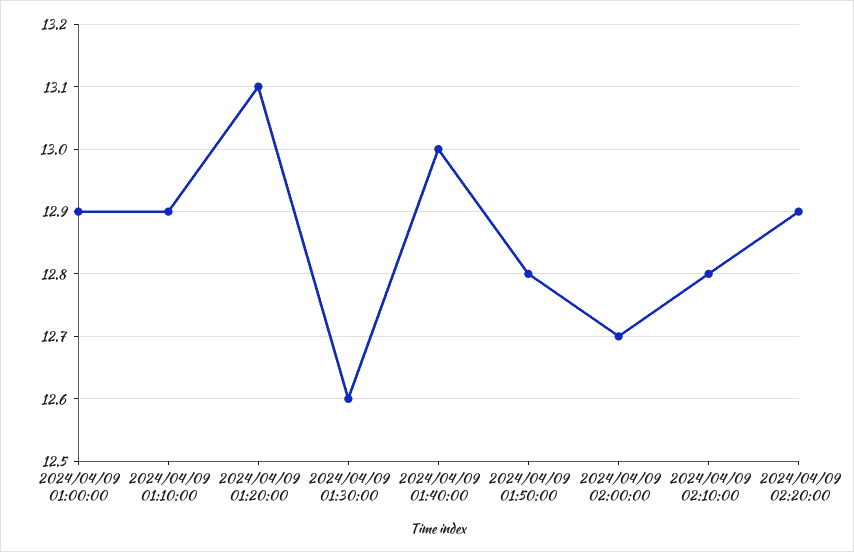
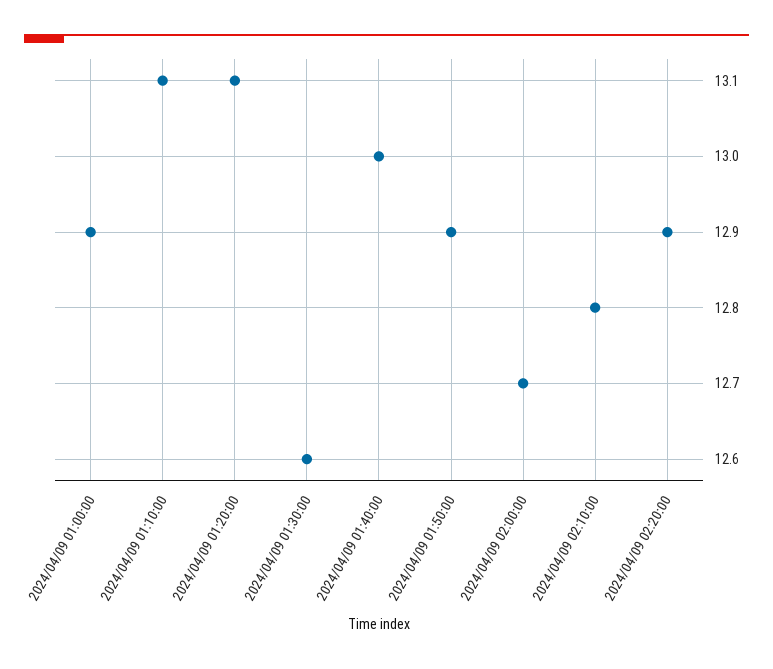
2024/04/09 01:10:00: 12.9 -> 13.1
2024/04/09 01:50:00: 12.8 -> 12.9

